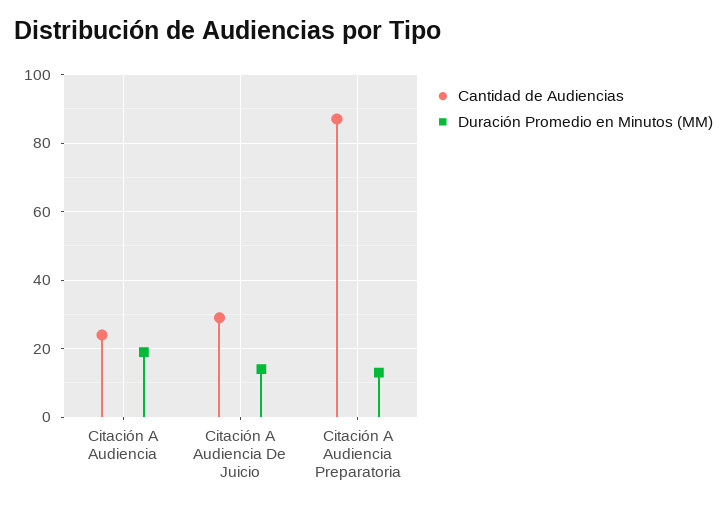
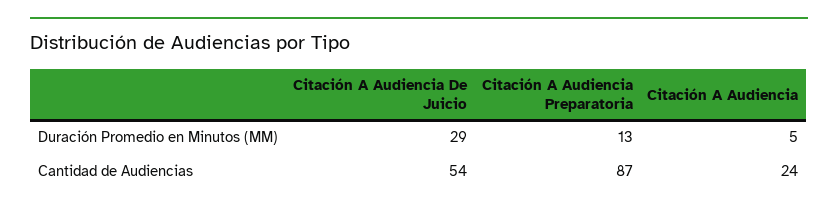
Duración Promedio en Minutos (MM), Citación A Audiencia: 20 -> 5
Cantidad de Audiencias, Citación A Audiencia De Juicio: 30 -> 54
Duración Promedio en Minutos (MM), Citación A Audiencia De Juicio: 15 -> 29

